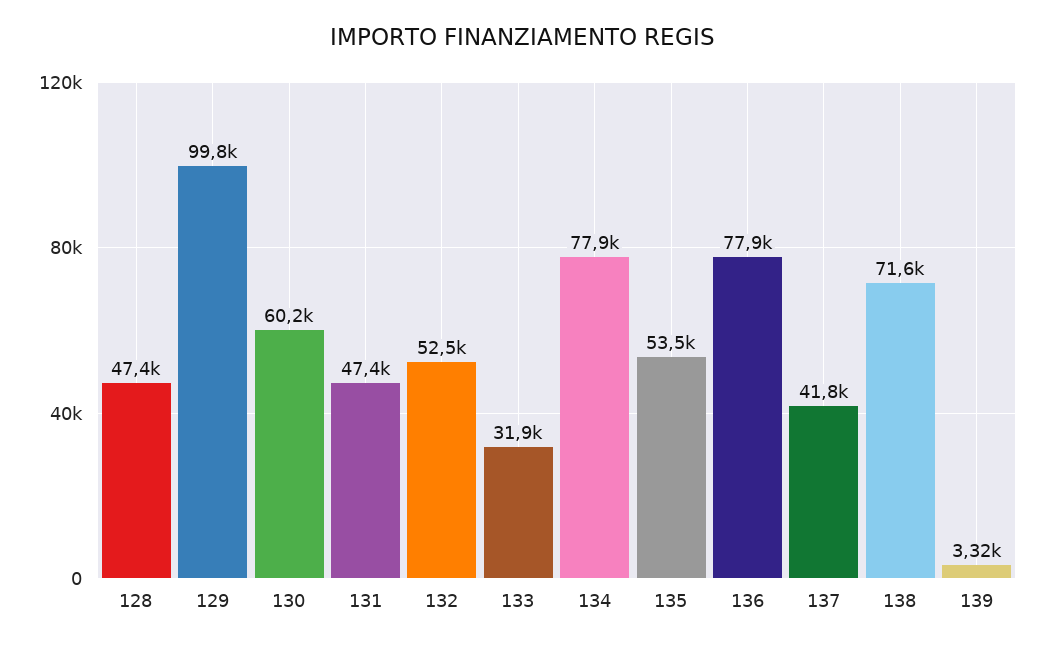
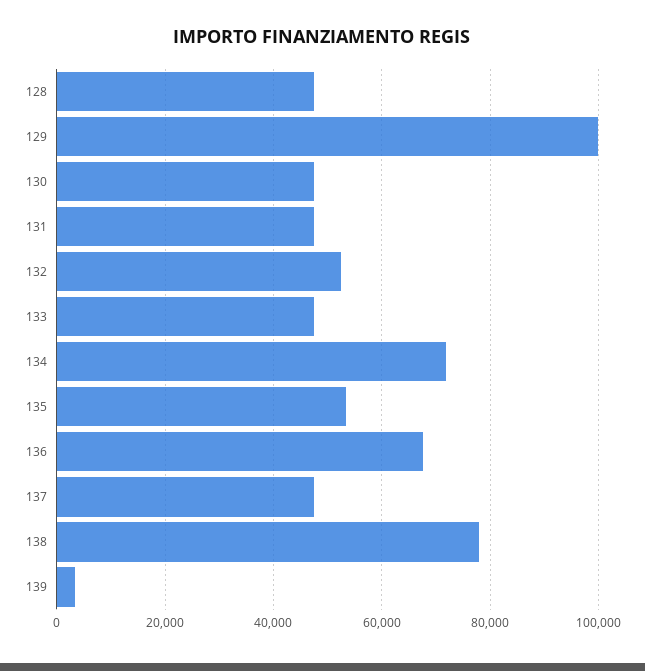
130: 60200 -> 48000
133: 31900 -> 48000
134: 77900 -> 72000
136: 77900 -> 68000
137: 41800 -> 48000
138: 71600 -> 78000

